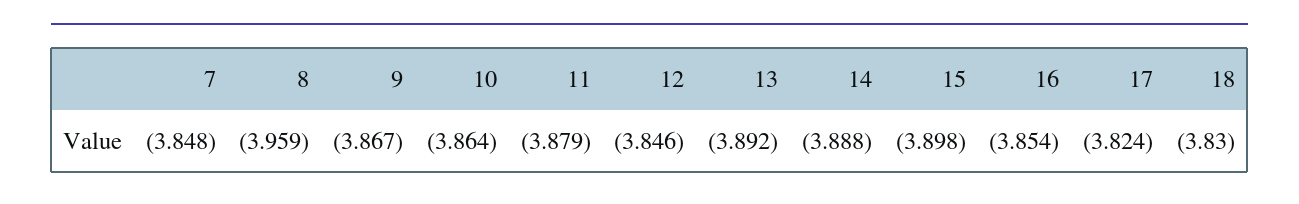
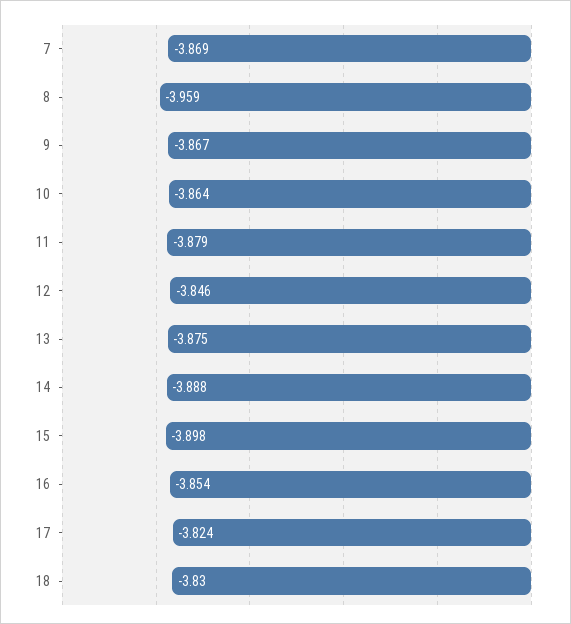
7: -3.848 -> -3.869
13: -3.892 -> -3.875

